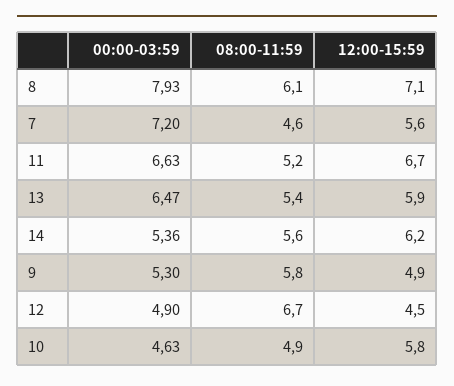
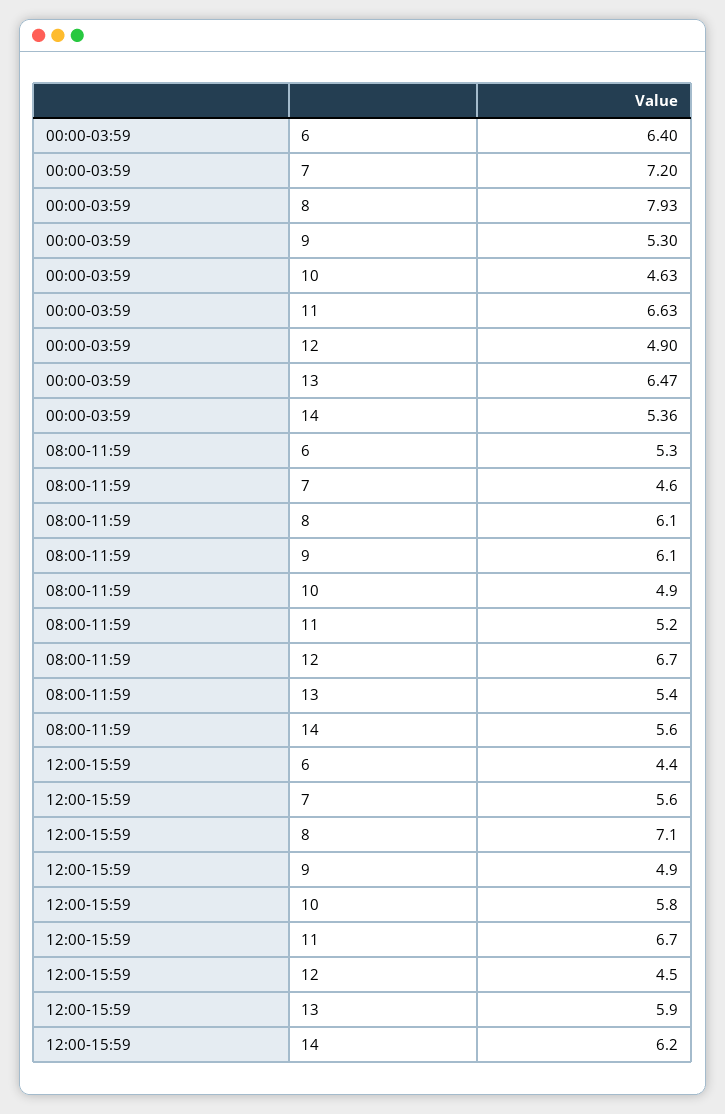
08:00-11:59, 9: 5.8 -> 6.1
00:00-03:59, 6: none -> 6.4
08:00-11:59, 6: none -> 5.3
12:00-15:59, 6: none -> 4.4

